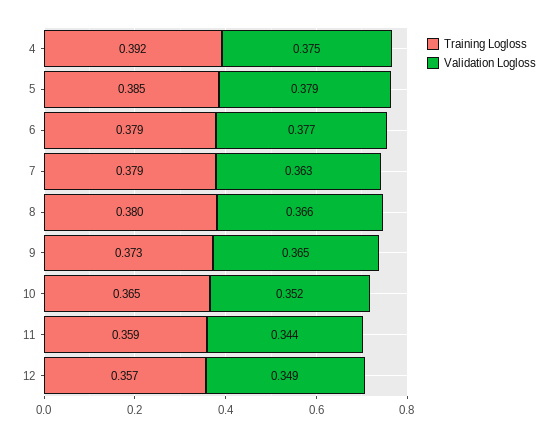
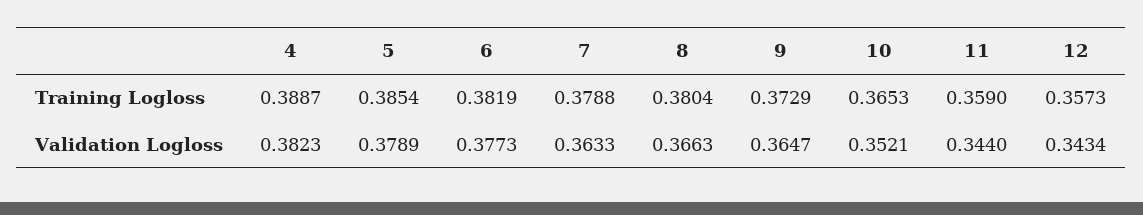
Training Logloss, 4: 0.392 -> 0.3887
Validation Logloss, 4: 0.375 -> 0.3823
Training Logloss, 6: 0.379 -> 0.3819
Validation Logloss, 12: 0.349 -> 0.3434

